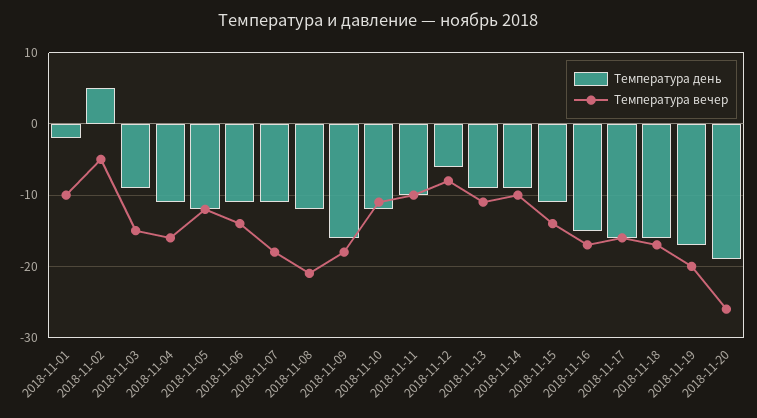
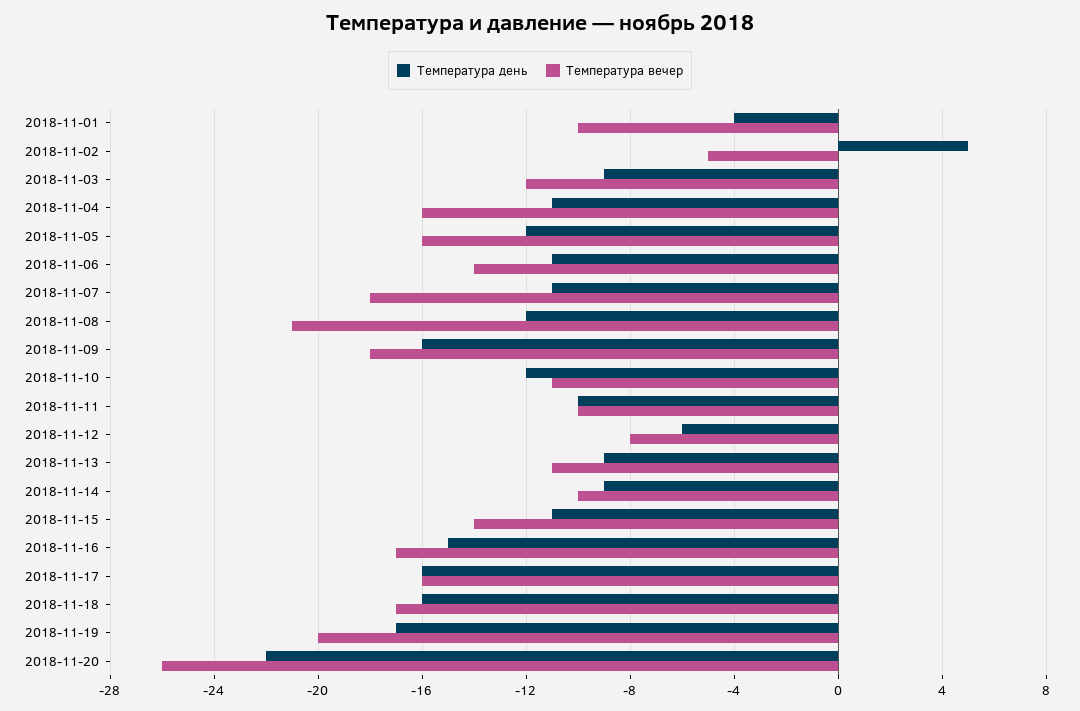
Температура день, 2018-11-01: -2 -> -4
Температура вечер, 2018-11-03: -15 -> -12
Температура вечер, 2018-11-05: -12 -> -16
Температура день, 2018-11-20: -19 -> -22

